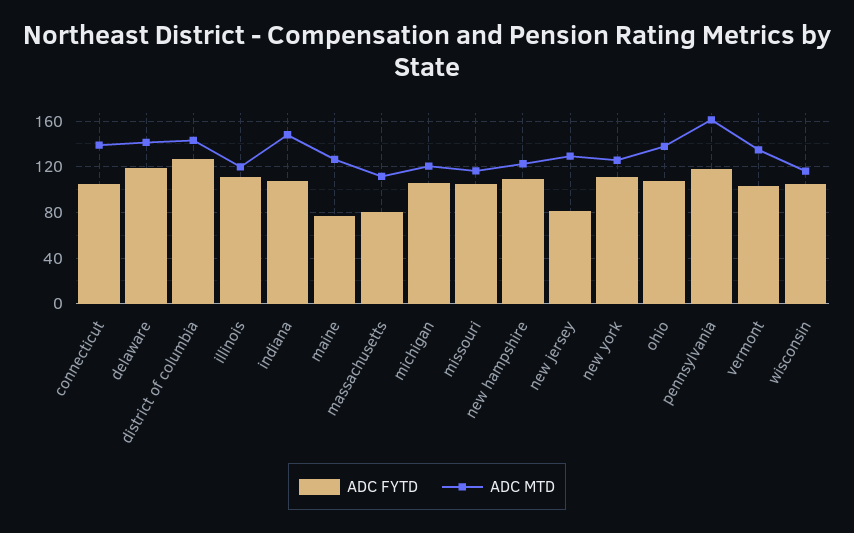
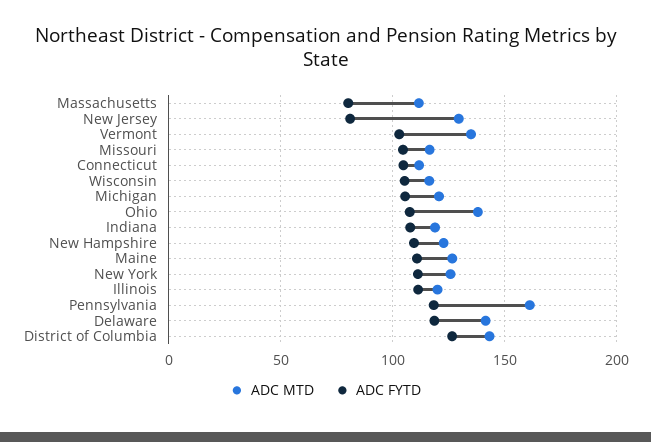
ADC MTD, connecticut: 140 -> 110
ADC MTD, indiana: 150 -> 120
ADC FYTD, maine: 80 -> 110

